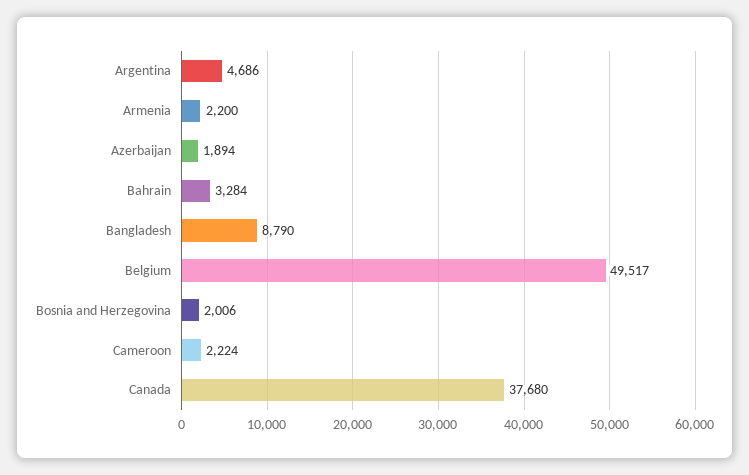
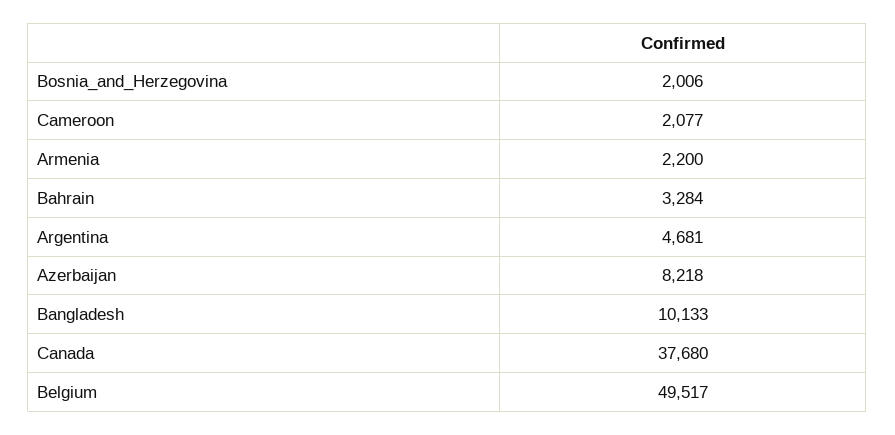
Argentina: 4686 -> 4681
Azerbaijan: 1894 -> 8218
Bangladesh: 8790 -> 10133
Cameroon: 2224 -> 2077

